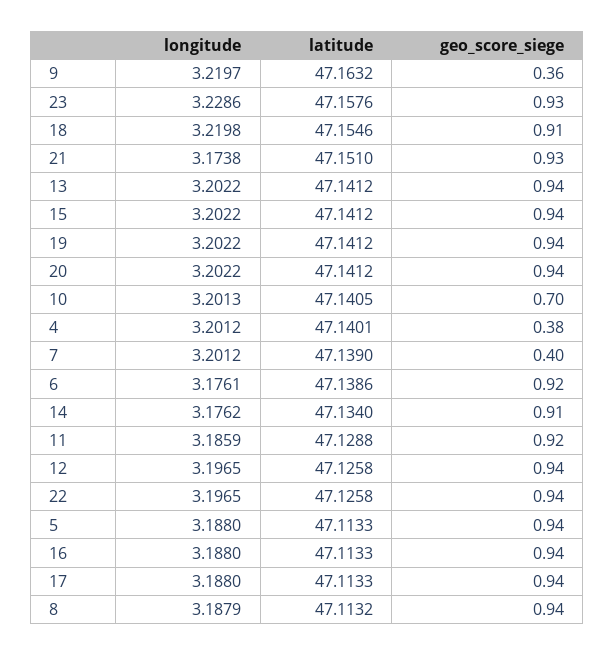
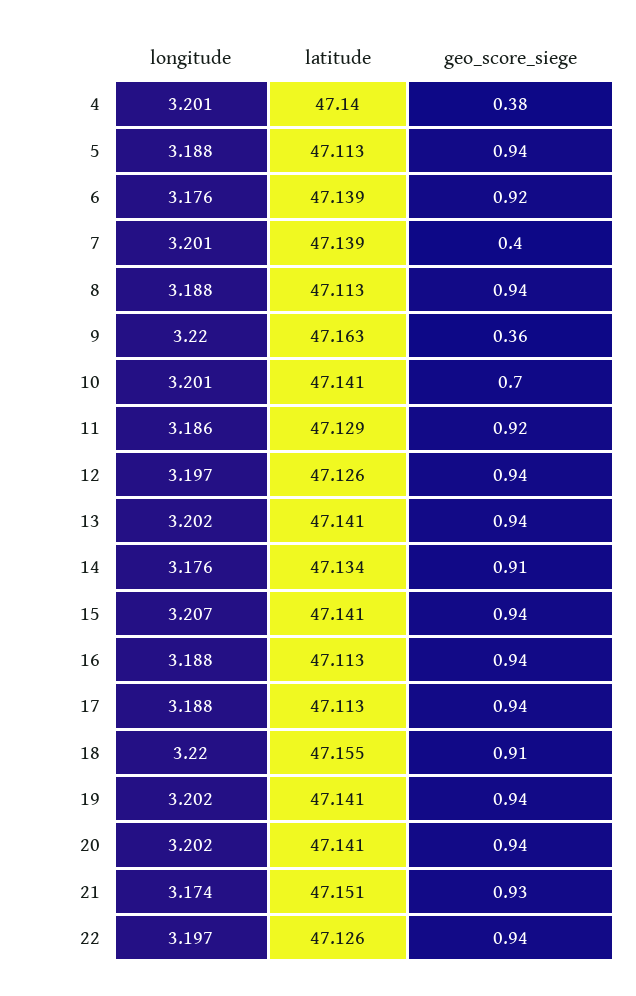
longitude, 23: 3.2286 -> none
latitude, 23: 47.1576 -> none
geo_score_siege, 23: 0.93 -> none
longitude, 15: 3.2022 -> 3.207

